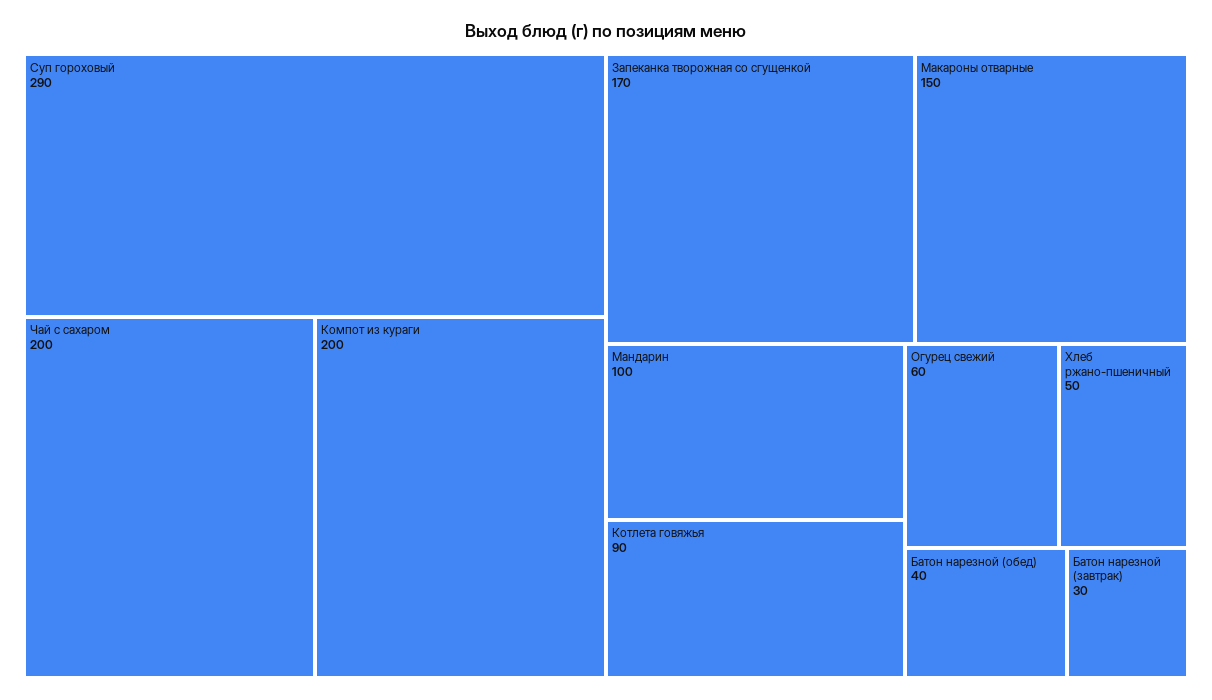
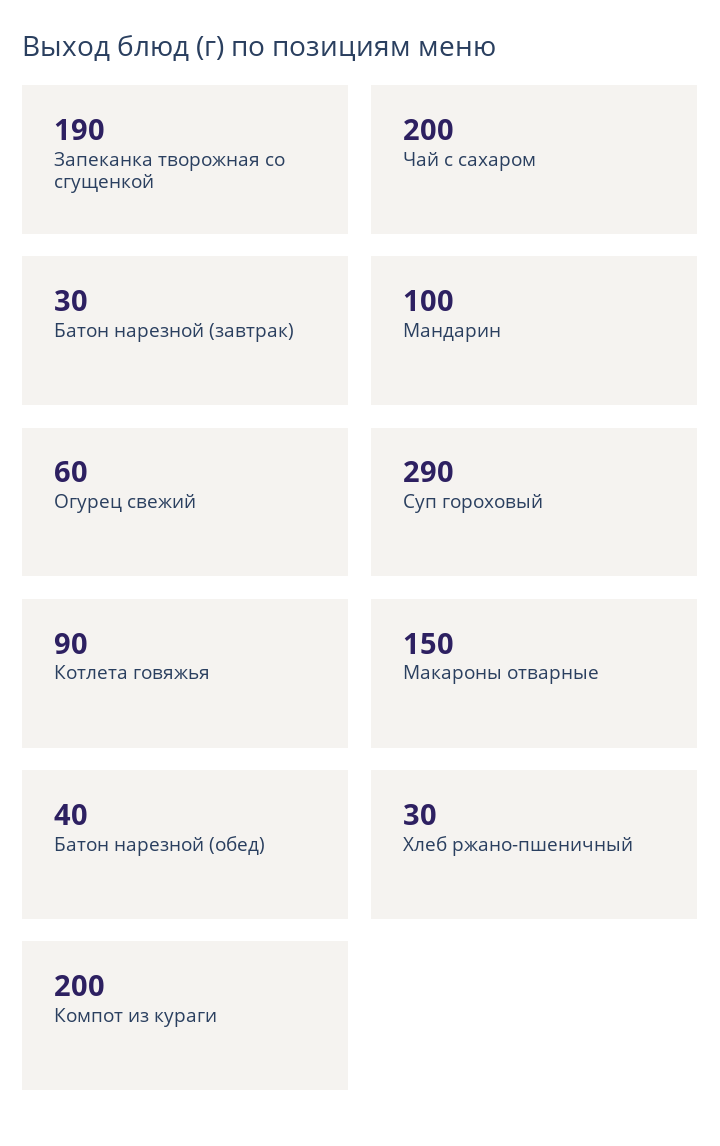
Запеканка творожная со сгущенкой: 170 -> 190
Хлеб ржано-пшеничный: 50 -> 30

